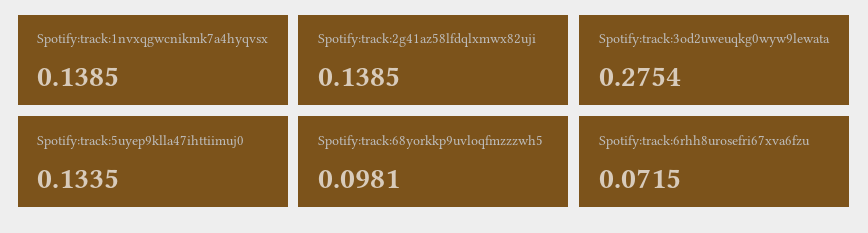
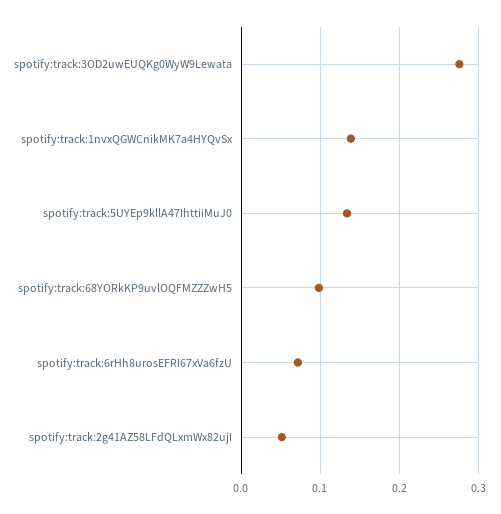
Spotify:track:2g41az58lfdqlxmwx82uji: 0.1385 -> 0.05

